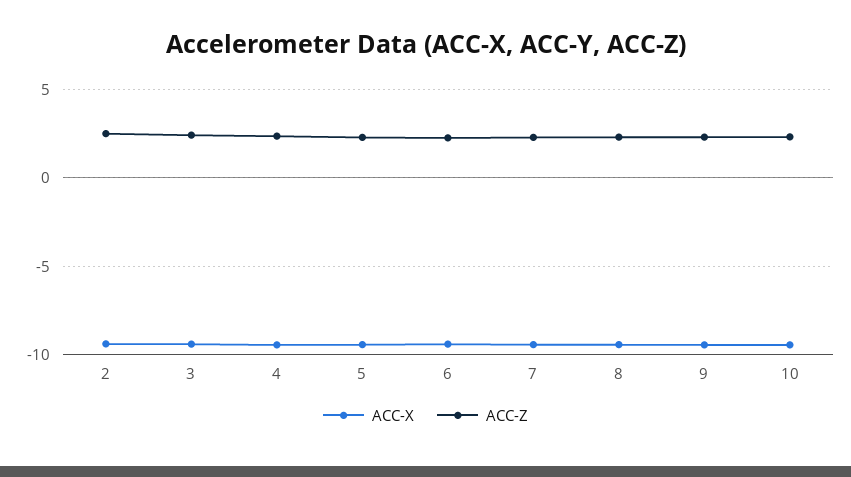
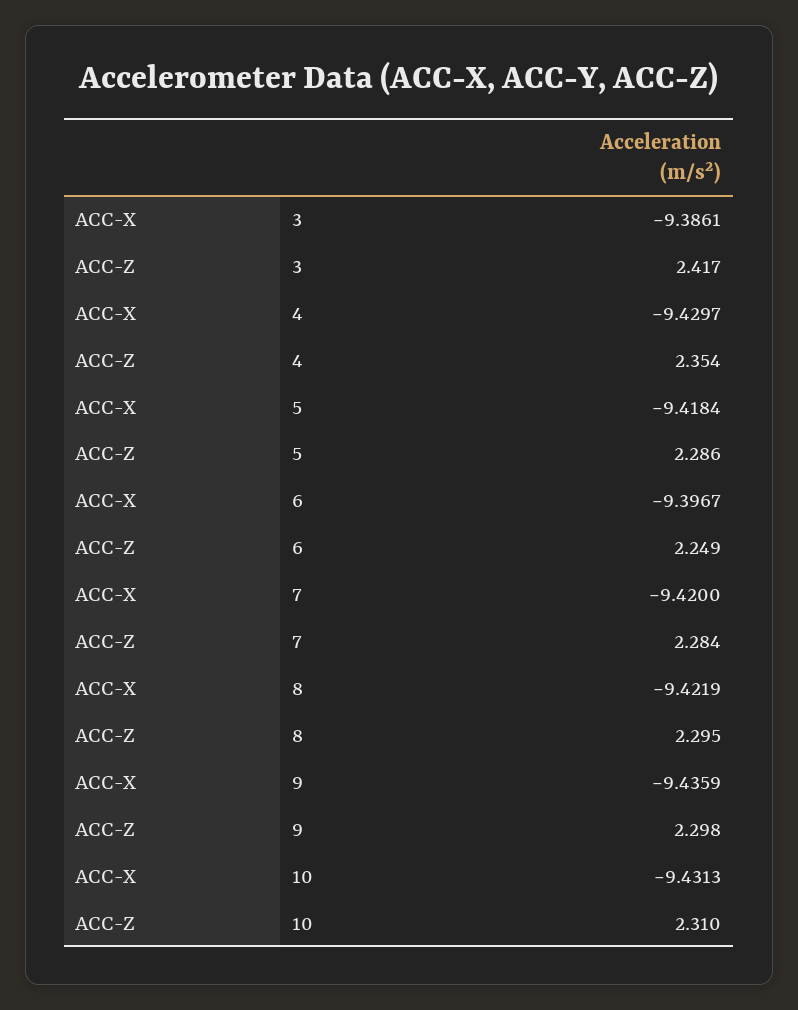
ACC-X, 2: -9.5 -> none
ACC-Z, 2: 2.5 -> none

